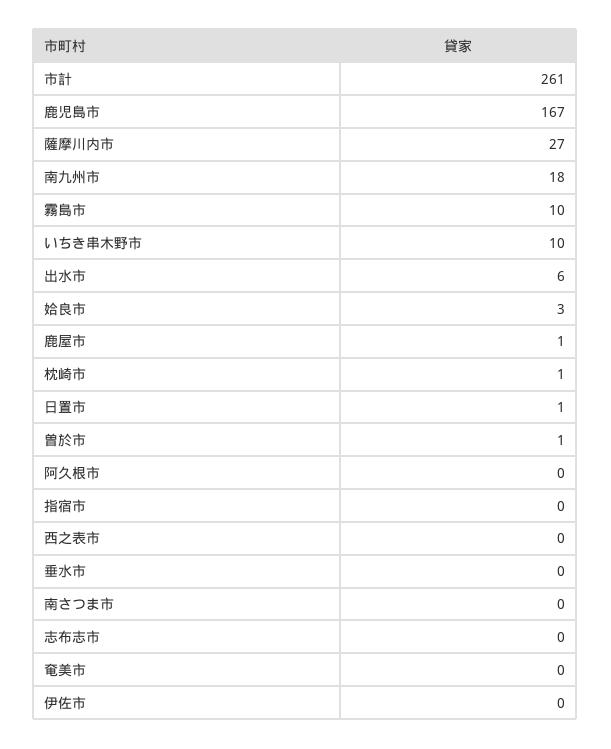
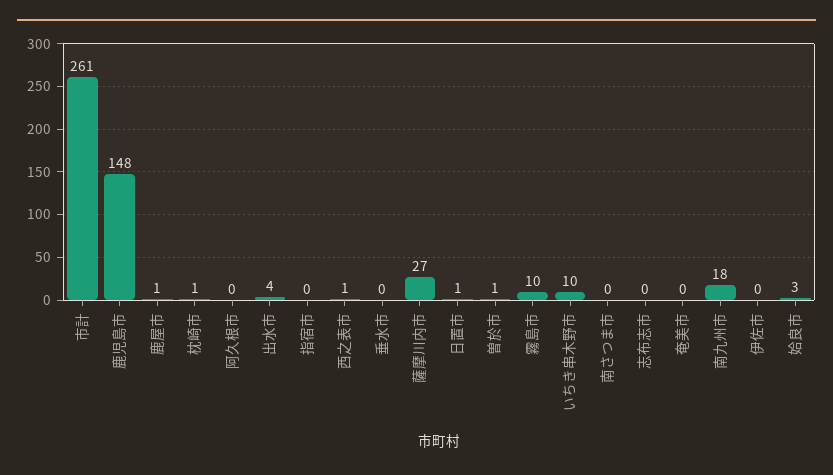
鹿児島市: 167 -> 148
出水市: 6 -> 4
西之表市: 0 -> 1

